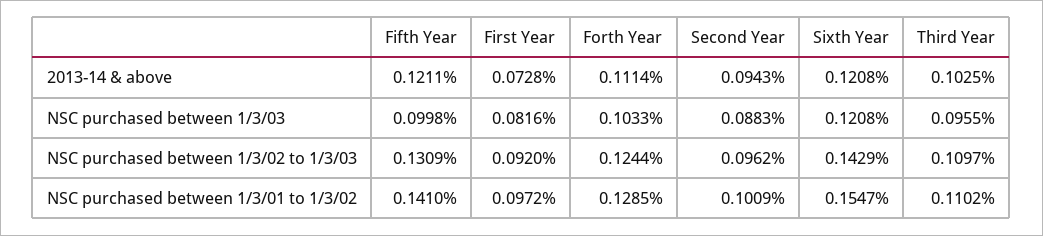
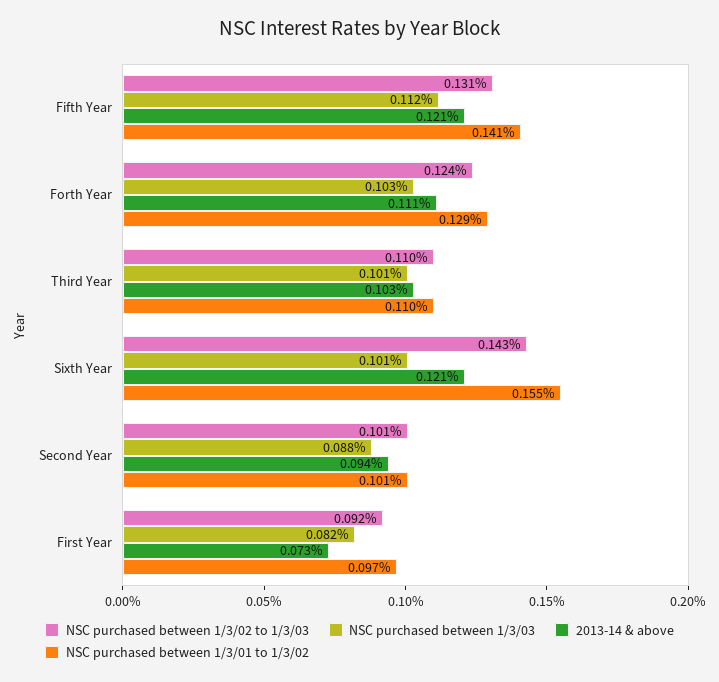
NSC purchased between 1/3/03, Fifth Year: 0.0998 -> 0.112
NSC purchased between 1/3/03, Sixth Year: 0.1208 -> 0.101
NSC purchased between 1/3/03, Third Year: 0.0955 -> 0.101
NSC purchased between 1/3/02 to 1/3/03, Second Year: 0.0962 -> 0.101

